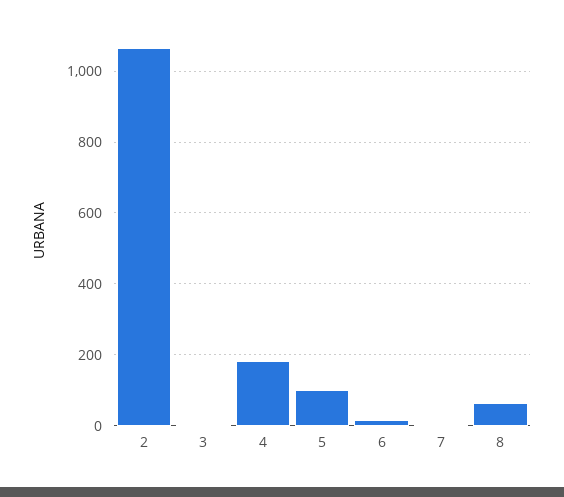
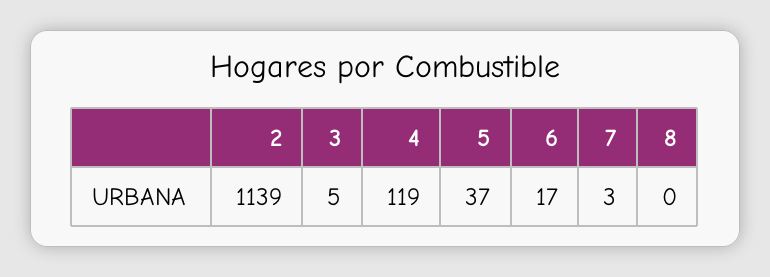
2: 1060 -> 1139
4: 180 -> 119
5: 100 -> 37
8: 60 -> 0

